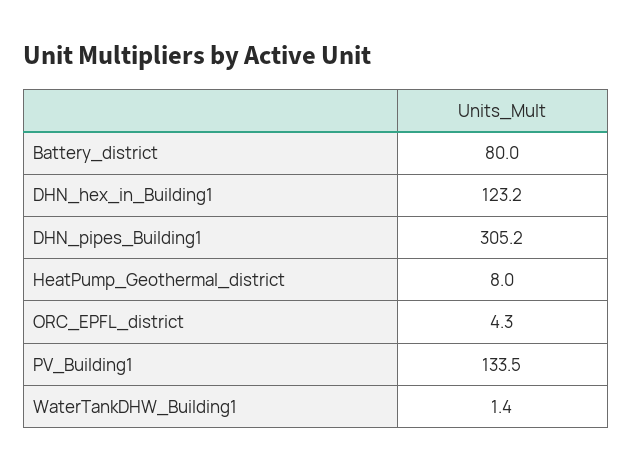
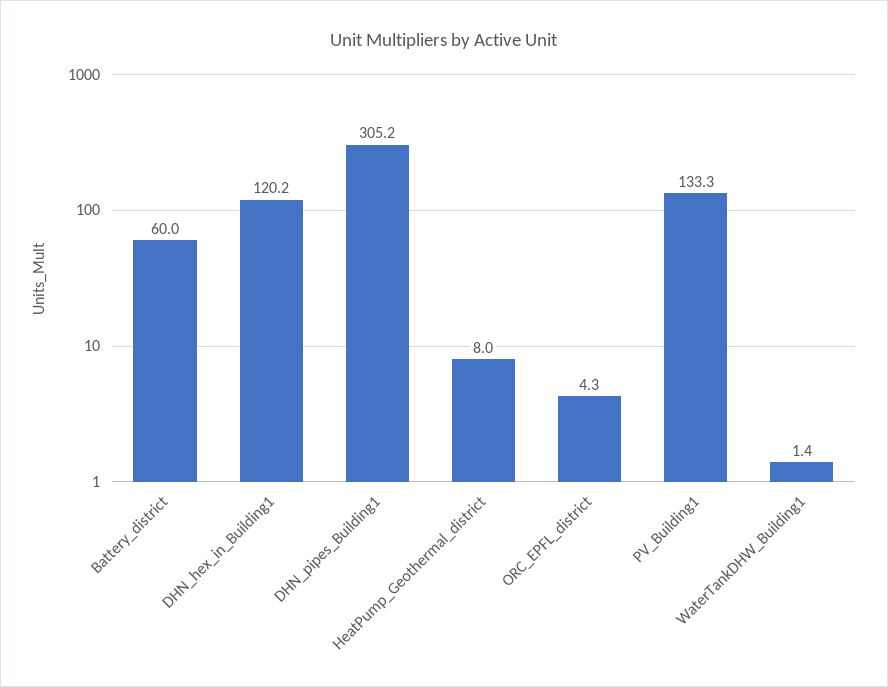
Battery_district: 80 -> 60
DHN_hex_in_Building1: 123.2 -> 120.2
PV_Building1: 133.5 -> 133.3

